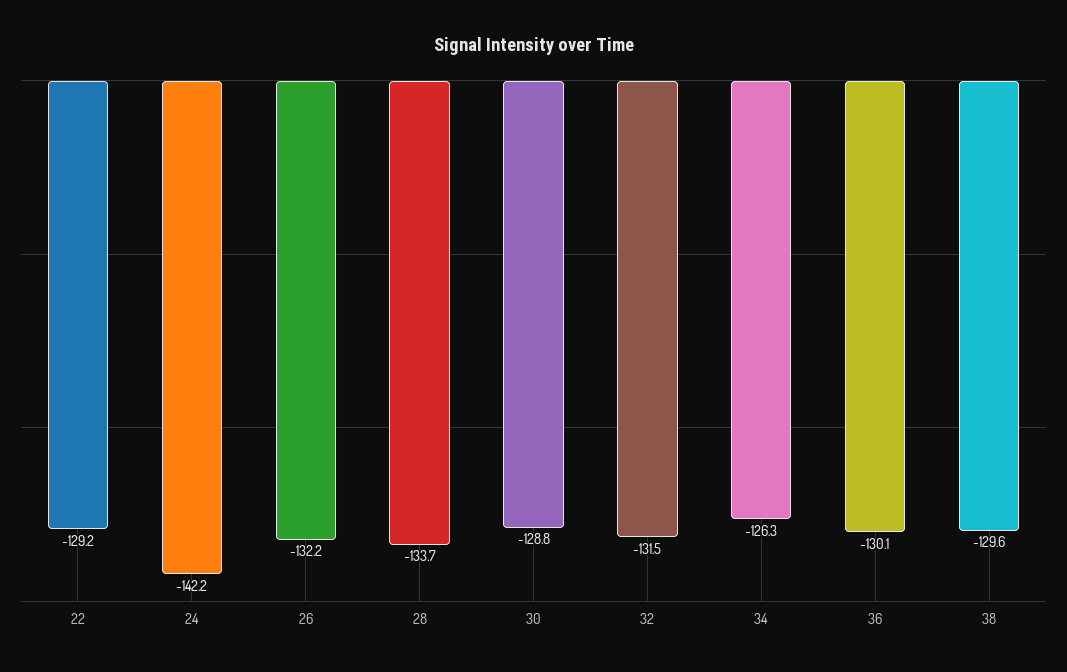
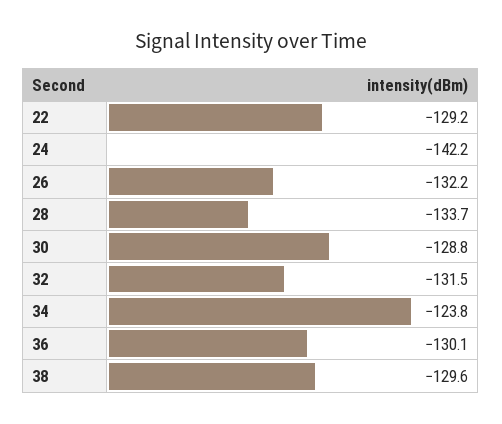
34: -126.3 -> -123.8

